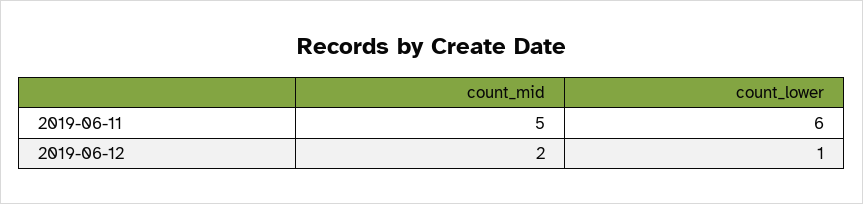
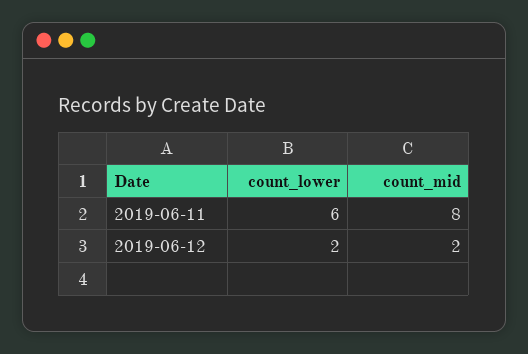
count_mid, 2019-06-11: 5 -> 8
count_lower, 2019-06-12: 1 -> 2

